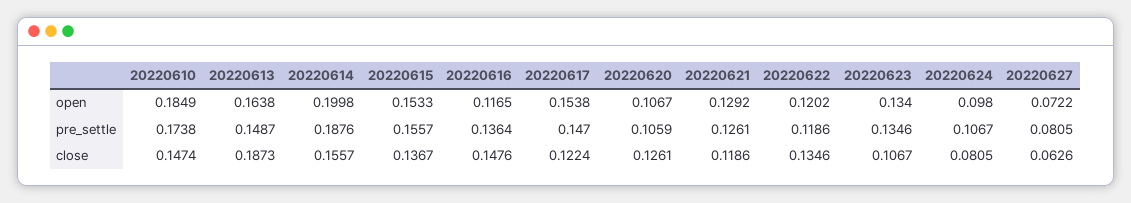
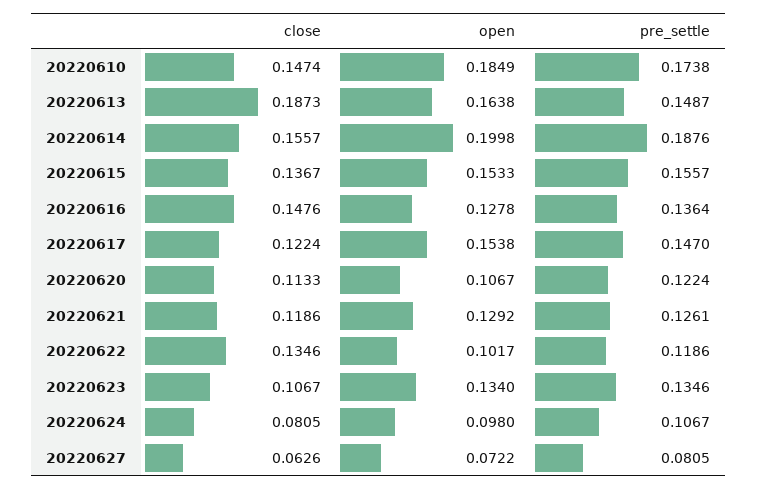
20220616, open: 0.1165 -> 0.1278
20220622, open: 0.1202 -> 0.1017
20220620, pre_settle: 0.1059 -> 0.1224
20220620, close: 0.1261 -> 0.1133

